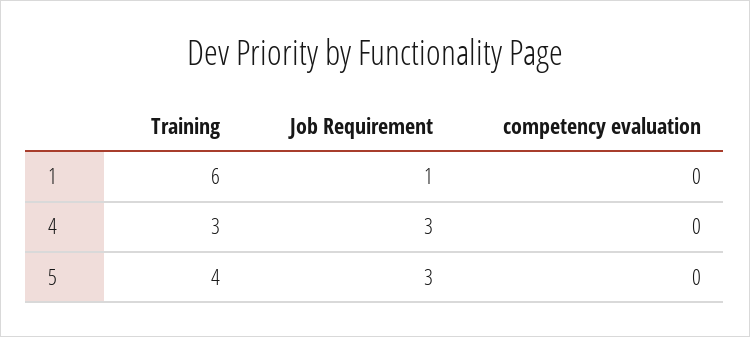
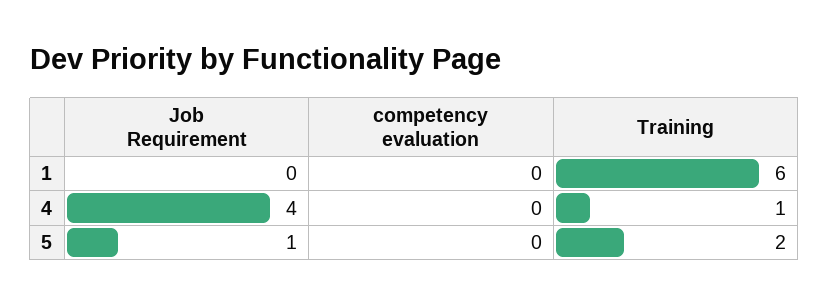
Job Requirement, 1: 1 -> 0
Training, 4: 3 -> 1
Job Requirement, 4: 3 -> 4
Training, 5: 4 -> 2
Job Requirement, 5: 3 -> 1

